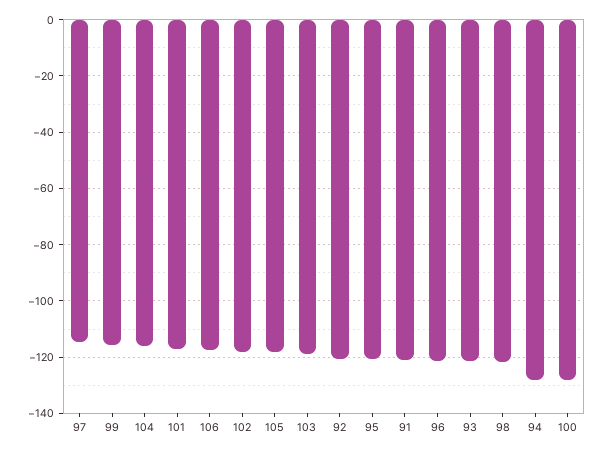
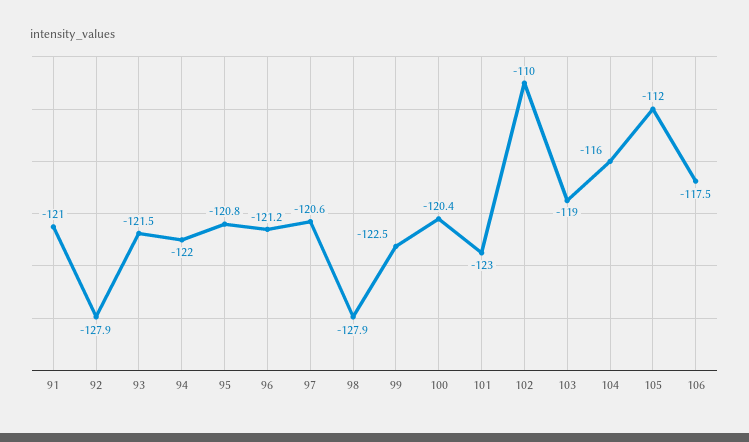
97: -115 -> -120.6
99: -115 -> -122.5
101: -117.5 -> -123
102: -117.5 -> -110
105: -117.5 -> -112
92: -120 -> -127.9
98: -122.5 -> -127.9
94: -127.5 -> -122
100: -127.5 -> -120.4

